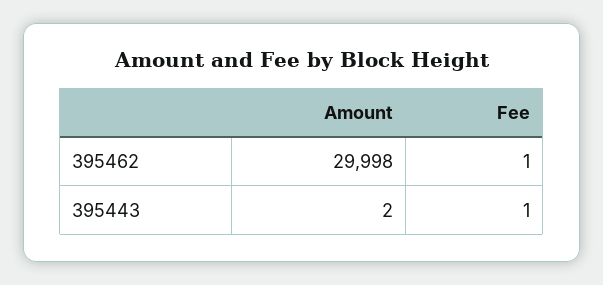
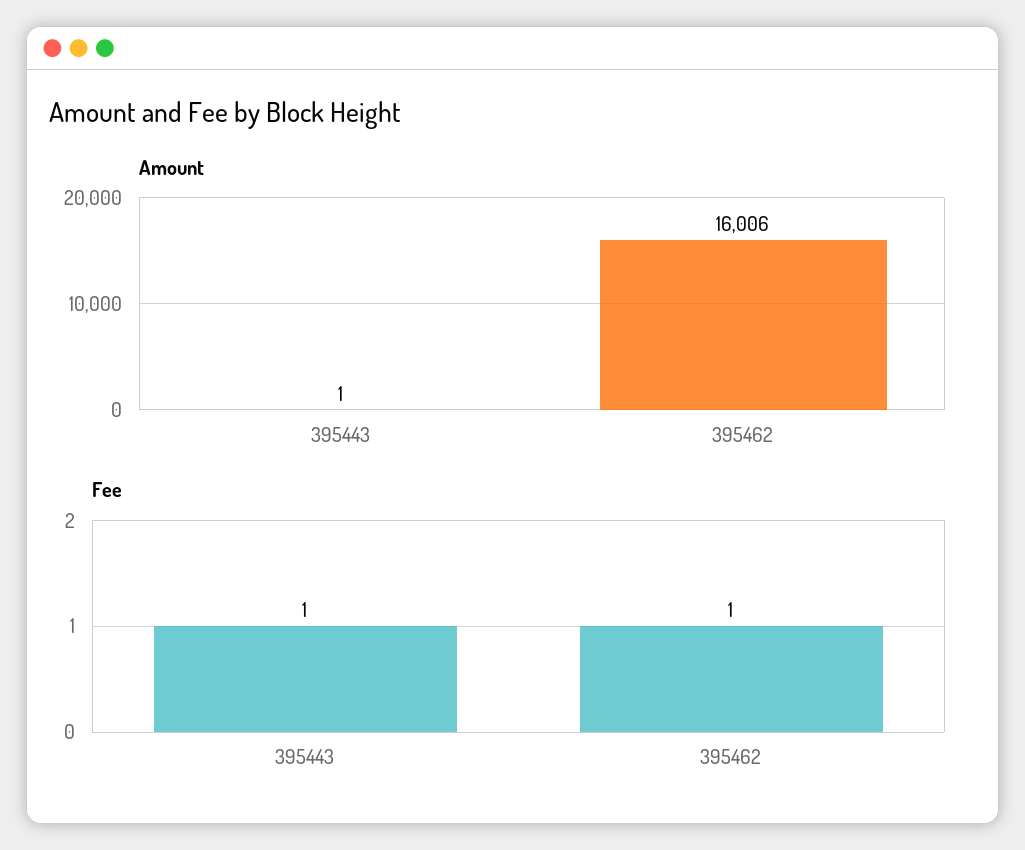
Amount, 395462: 29998 -> 16006
Amount, 395443: 2 -> 1

